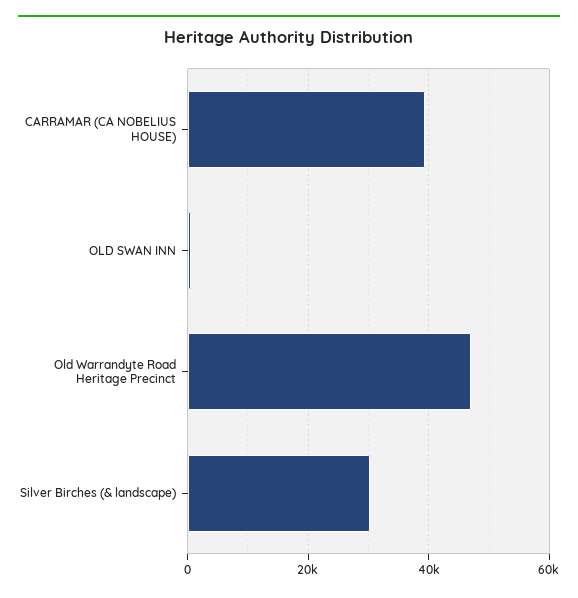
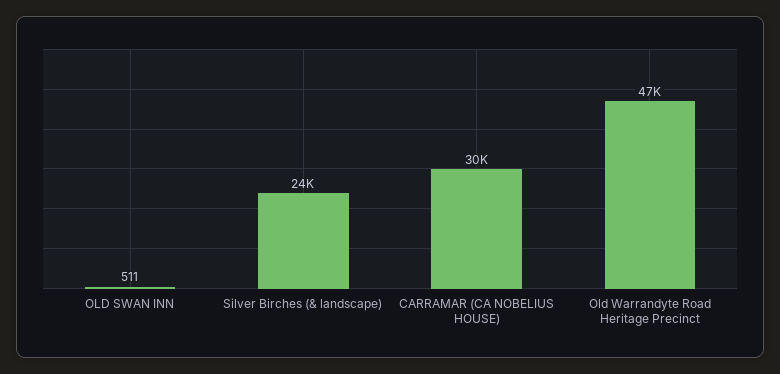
CARRAMAR (CA NOBELIUS HOUSE): 40000 -> 30000
Silver Birches (& landscape): 30000 -> 24000

